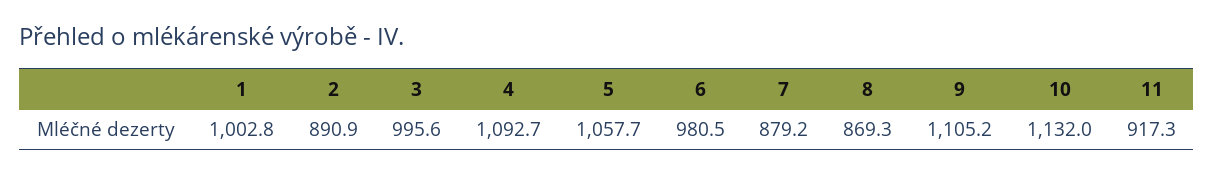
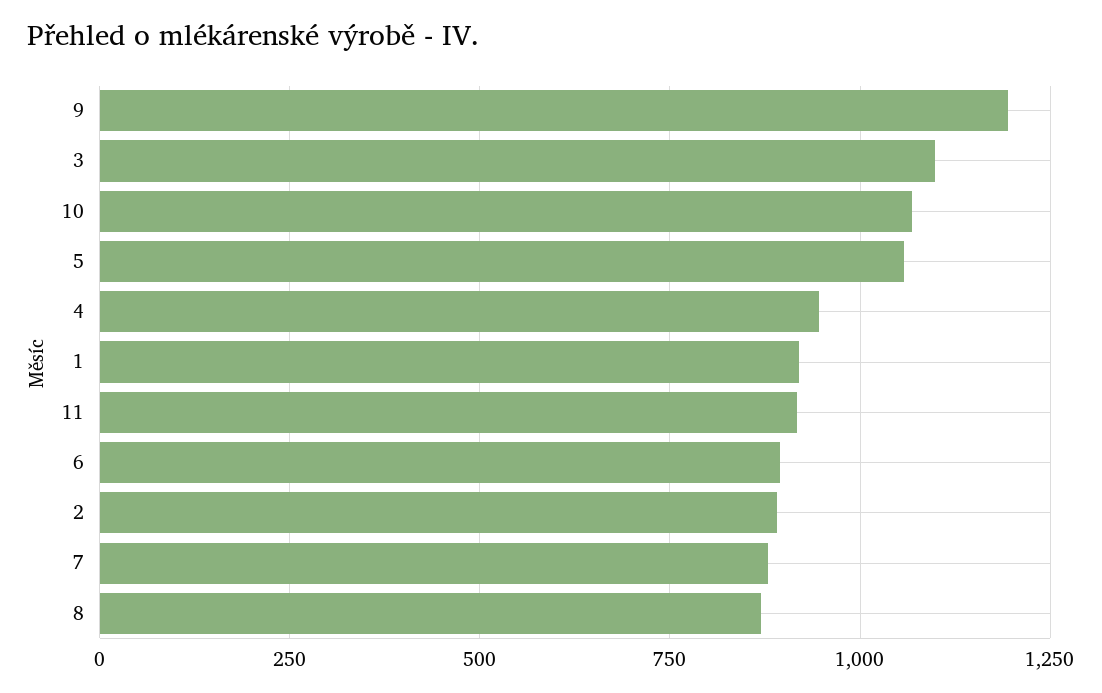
1: 1002.8 -> 925
3: 995.6 -> 1100
4: 1092.7 -> 950
6: 980.5 -> 900
9: 1105.2 -> 1200
10: 1132 -> 1075

